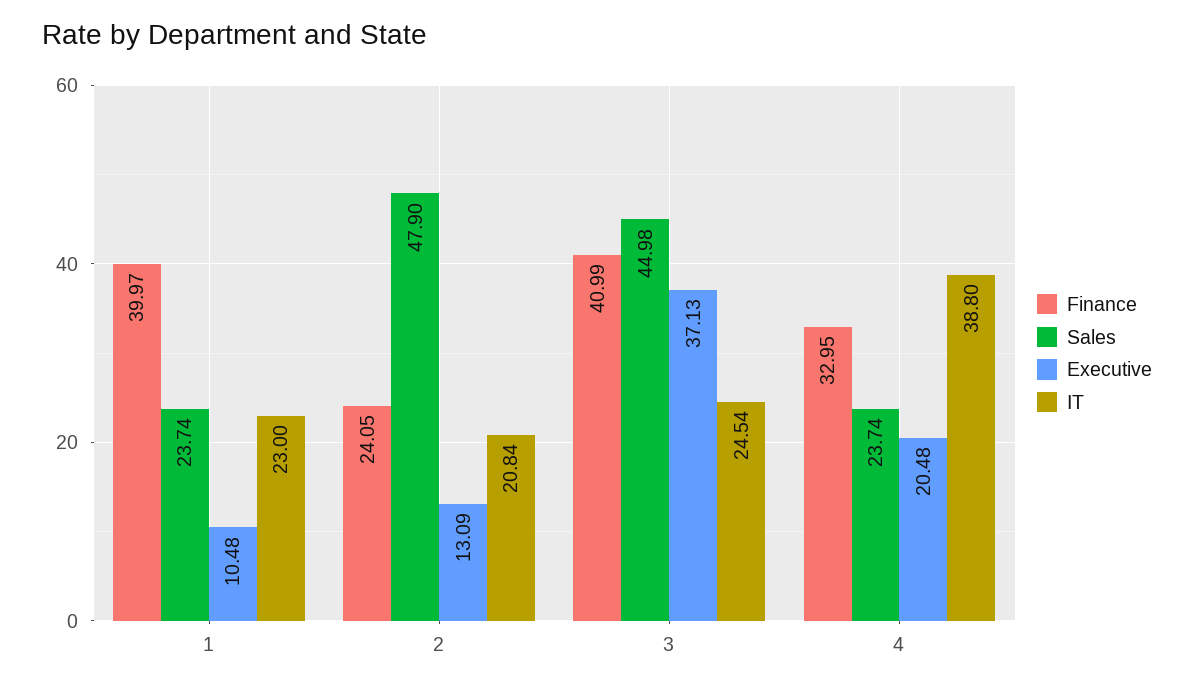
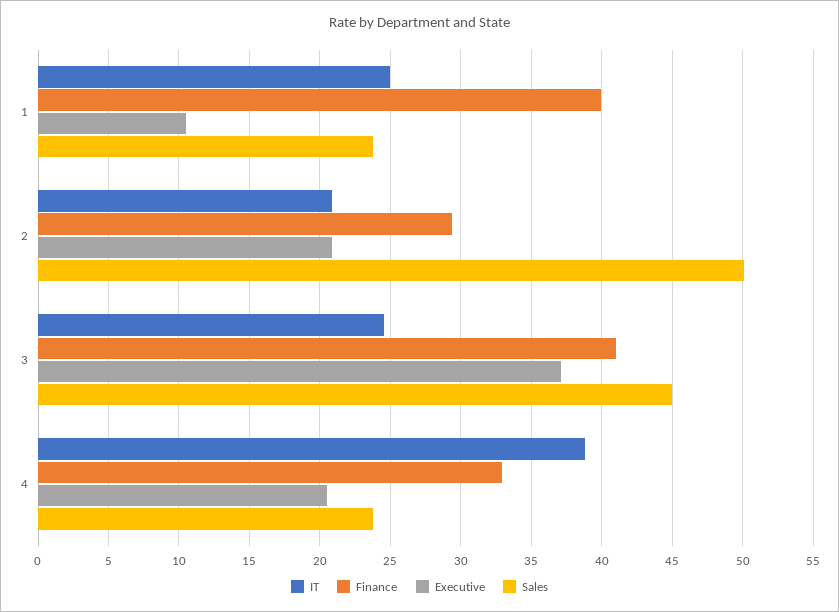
IT, 1: 23 -> 25
Finance, 2: 24.05 -> 29.5
Sales, 2: 47.9 -> 50
Executive, 2: 13.09 -> 21

